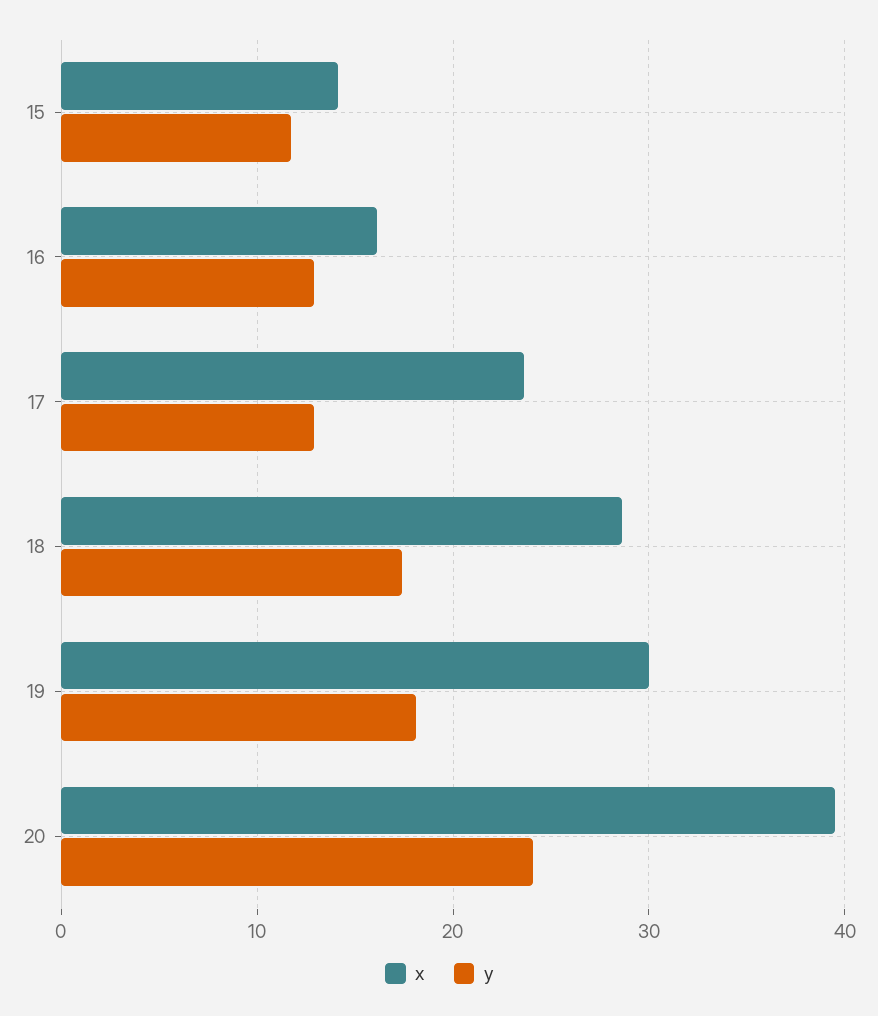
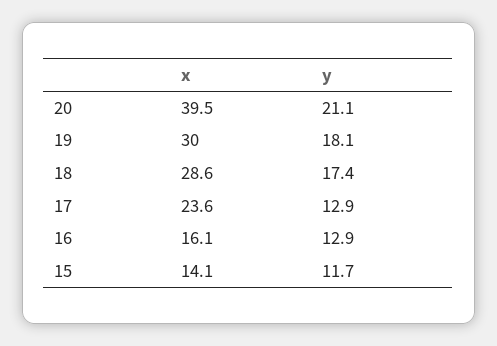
y, 20: 24 -> 21.1

